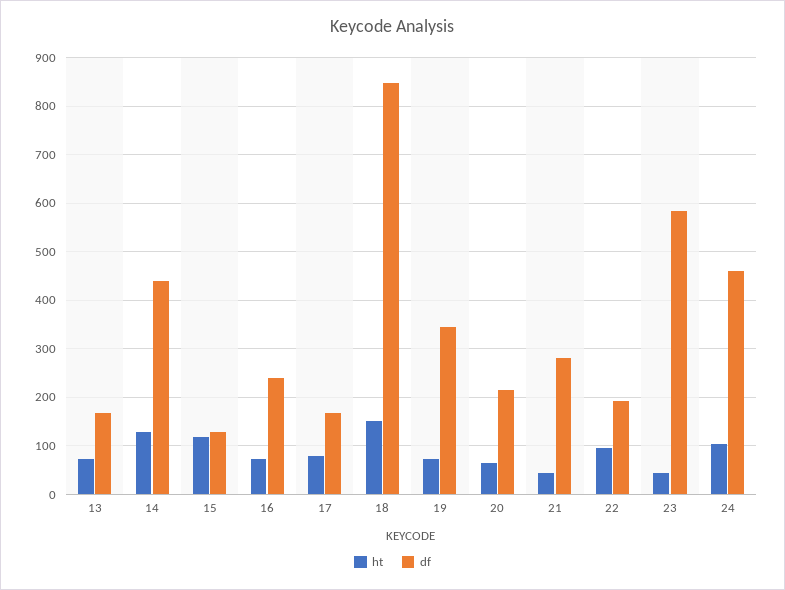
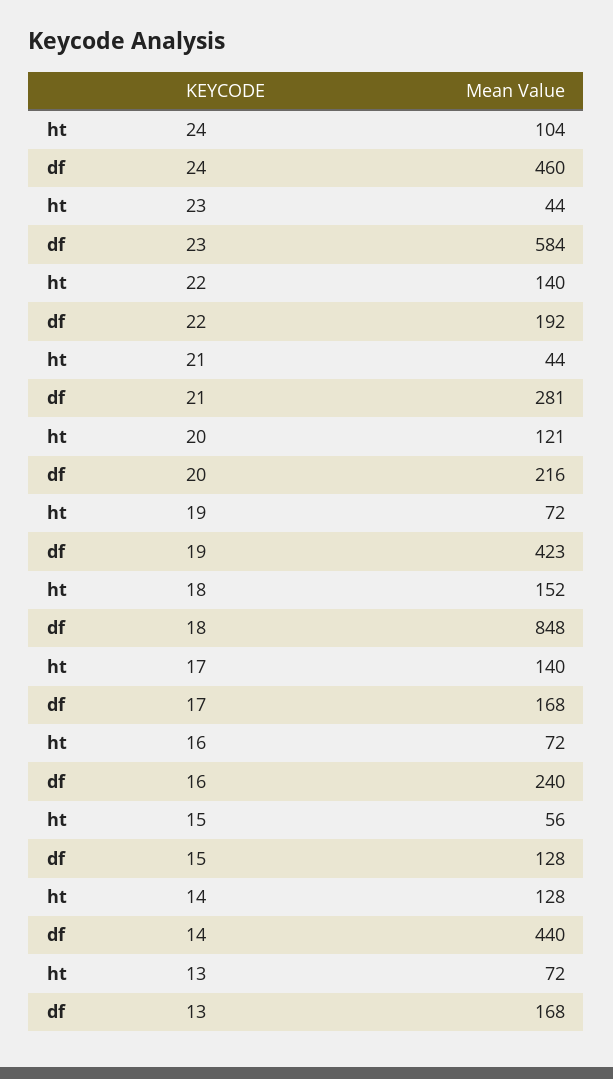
ht, 15: 120 -> 56
ht, 17: 80 -> 140
df, 19: 340 -> 423
ht, 20: 60 -> 121
ht, 22: 100 -> 140

